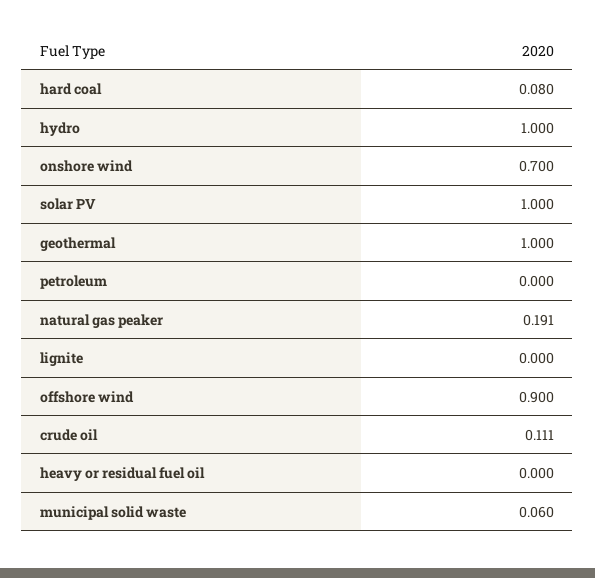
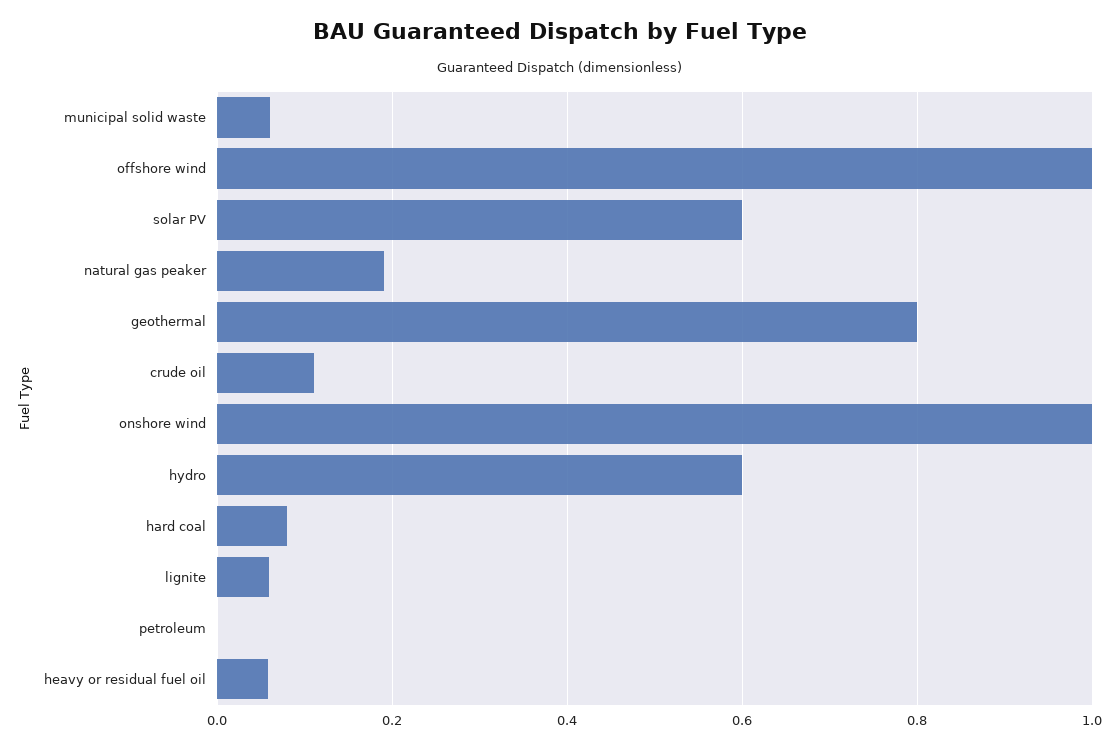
hydro: 1 -> 0.6
onshore wind: 0.7 -> 1
solar PV: 1 -> 0.6
geothermal: 1 -> 0.8
lignite: 0 -> 0.06
offshore wind: 0.9 -> 1
heavy or residual fuel oil: 0 -> 0.06

